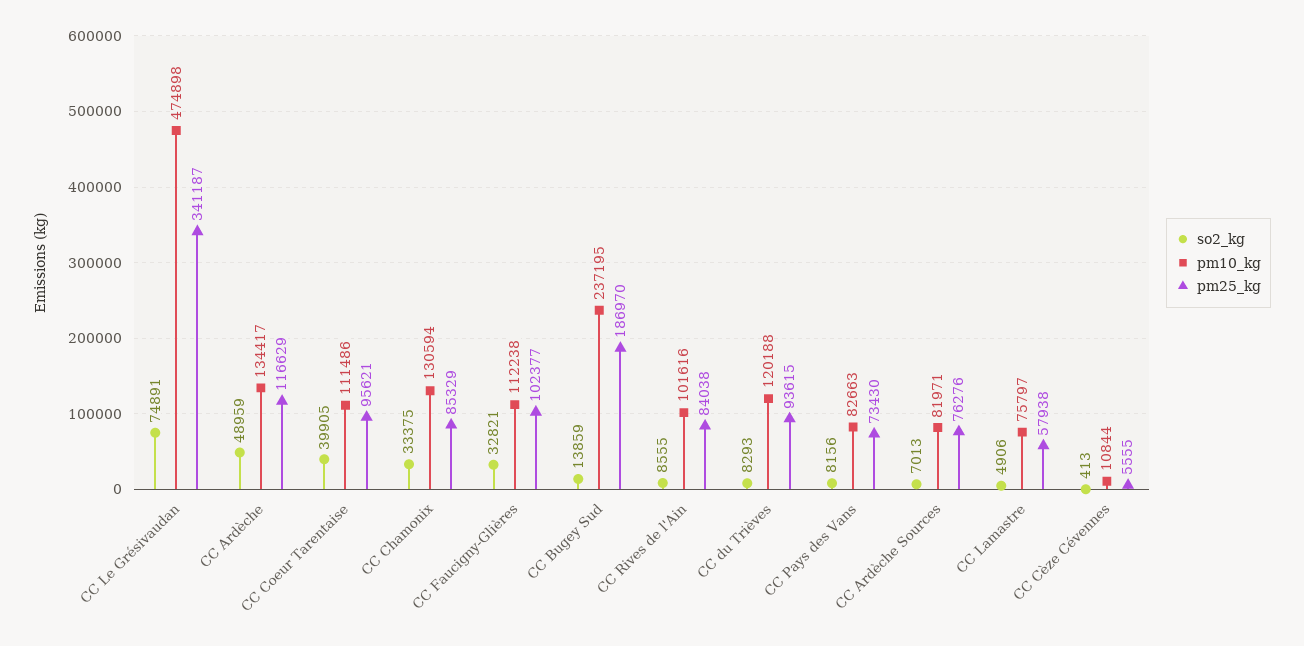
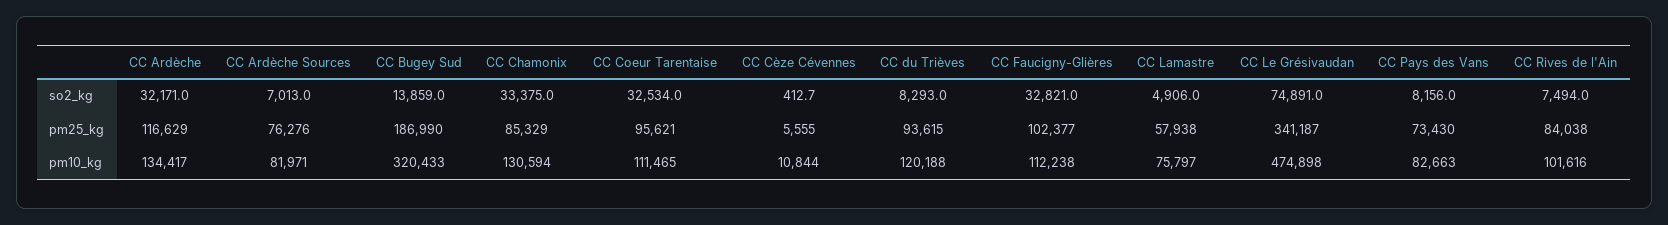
so2_kg, CC Ardèche: 48959 -> 32171
so2_kg, CC Coeur Tarentaise: 39905 -> 32534
pm10_kg, CC Coeur Tarentaise: 111486 -> 111465
pm10_kg, CC Bugey Sud: 237195 -> 320433
pm25_kg, CC Bugey Sud: 186970 -> 186990
so2_kg, CC Rives de l'Ain: 8555 -> 7494

